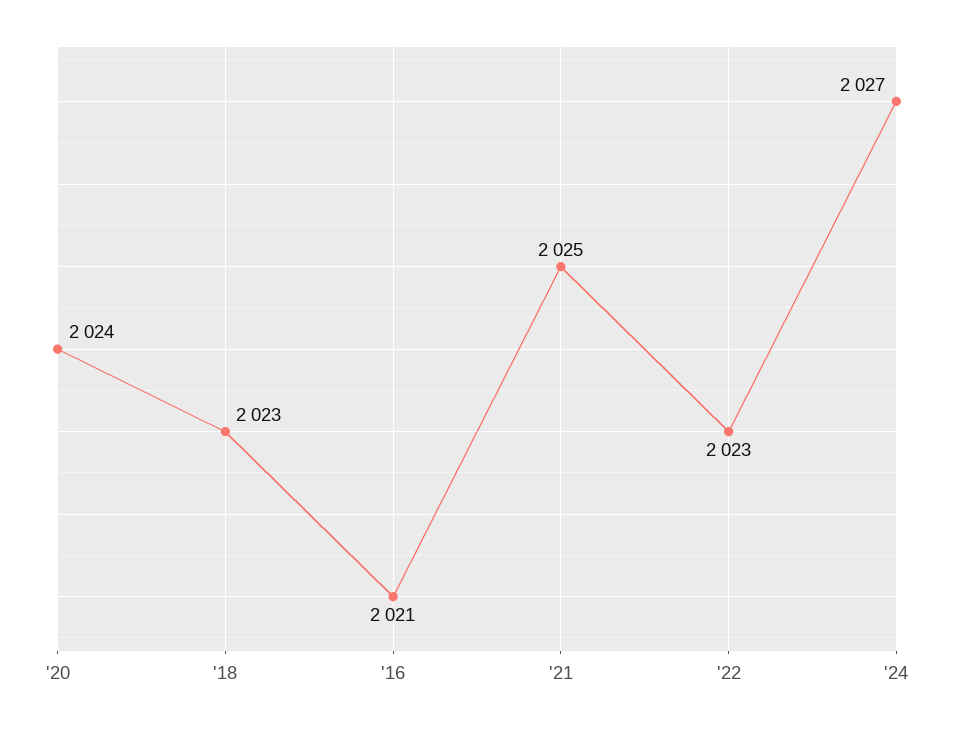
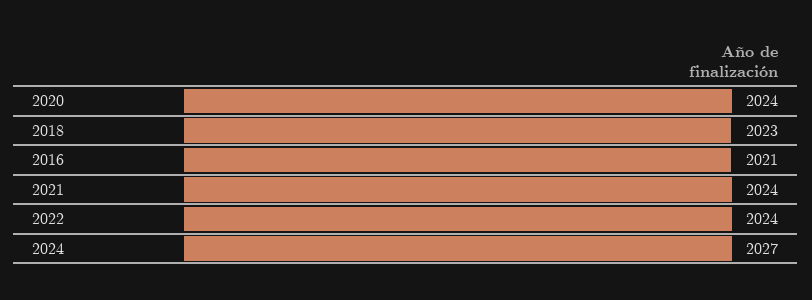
'21: 2025 -> 2024
'22: 2023 -> 2024

